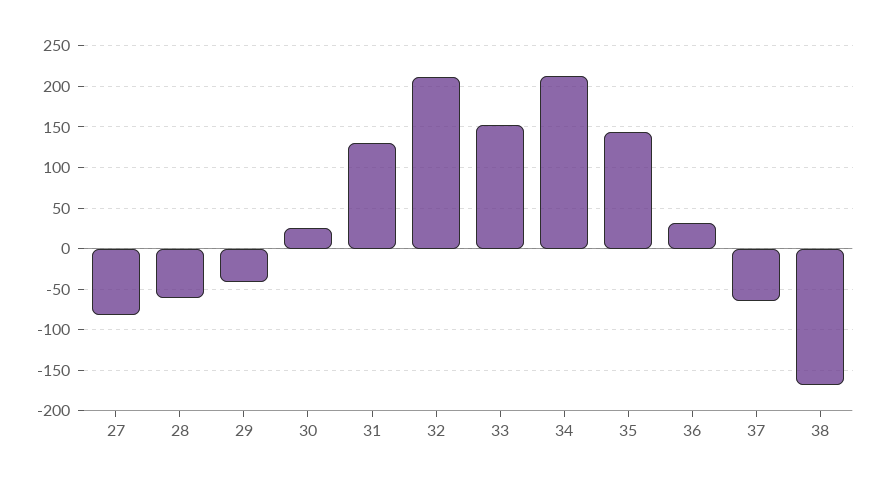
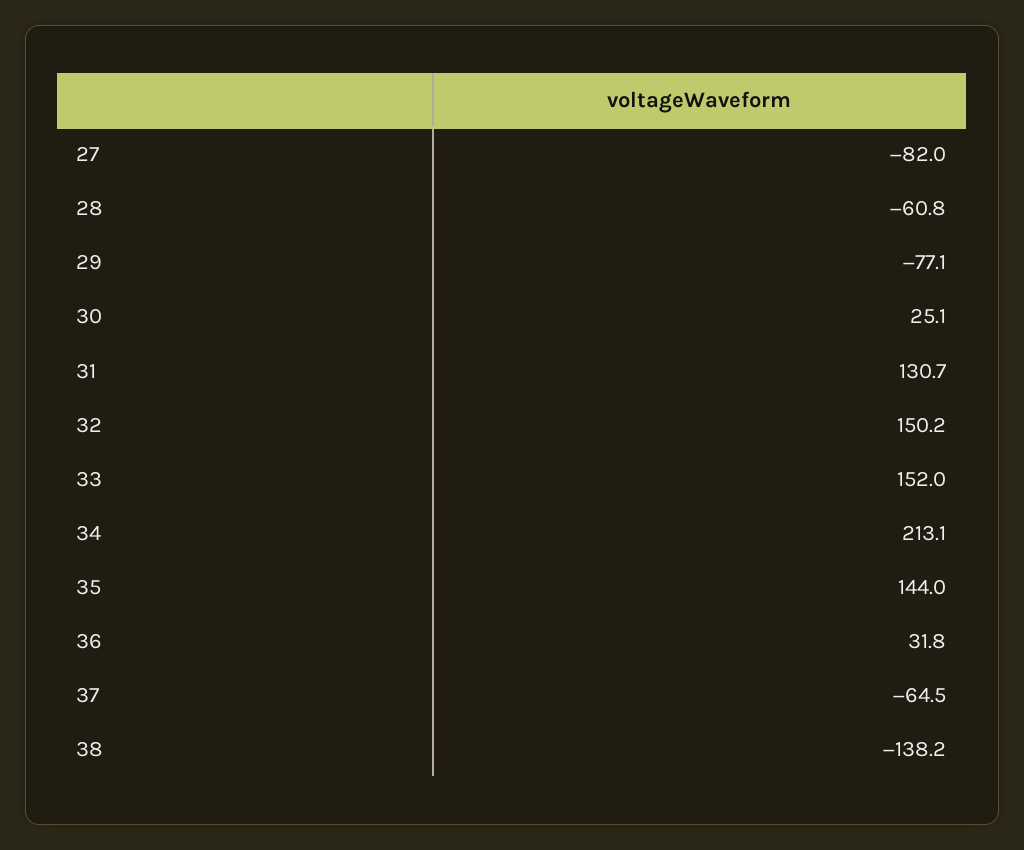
29: -40 -> -77.1
32: 210 -> 150.2
38: -170 -> -138.2

